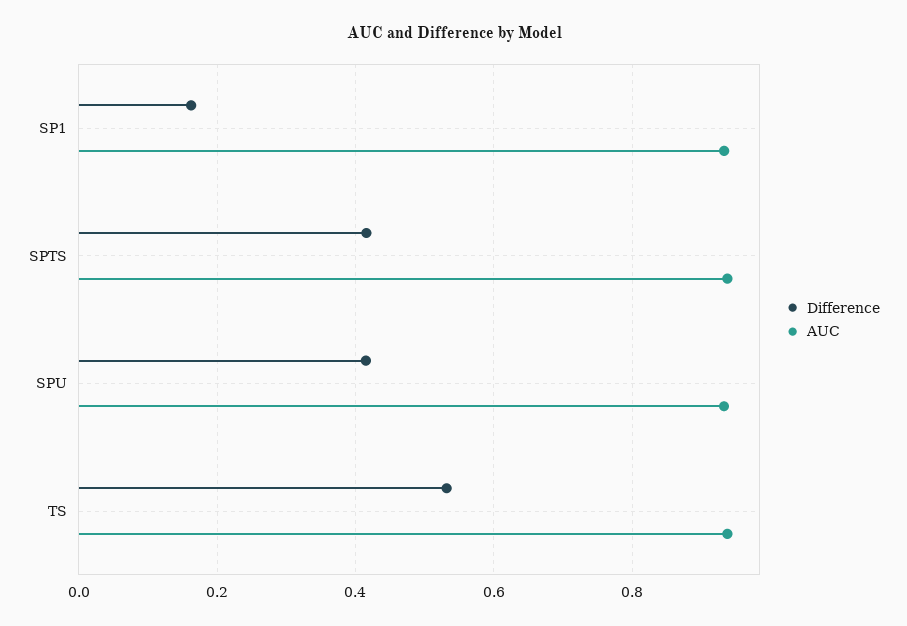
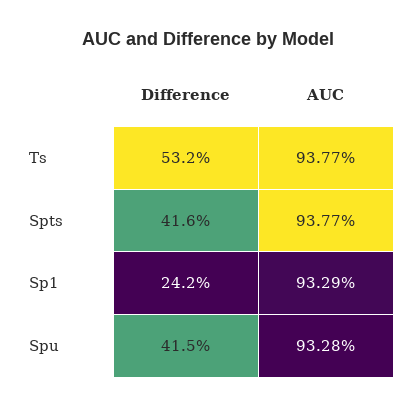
Difference, SP1: 0.16 -> 0.242

